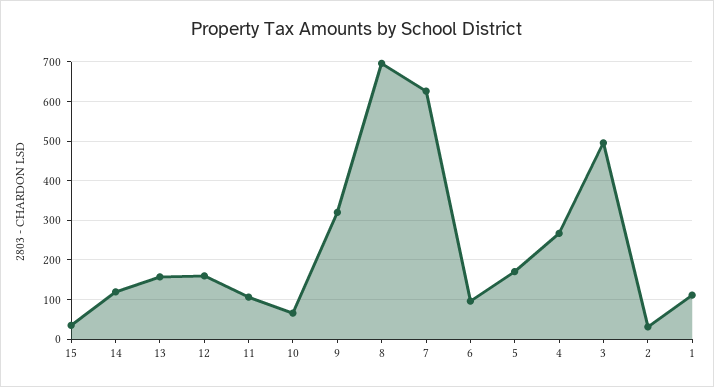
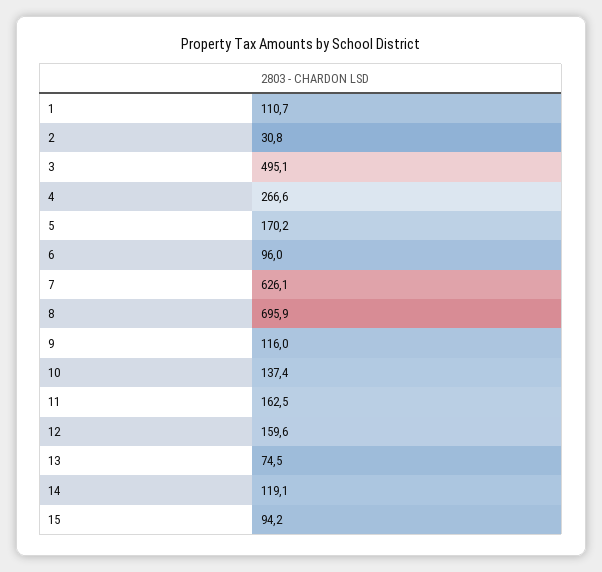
15: 40 -> 94.2
13: 160 -> 74.5
11: 100 -> 162.5
10: 60 -> 137.4
9: 320 -> 116

